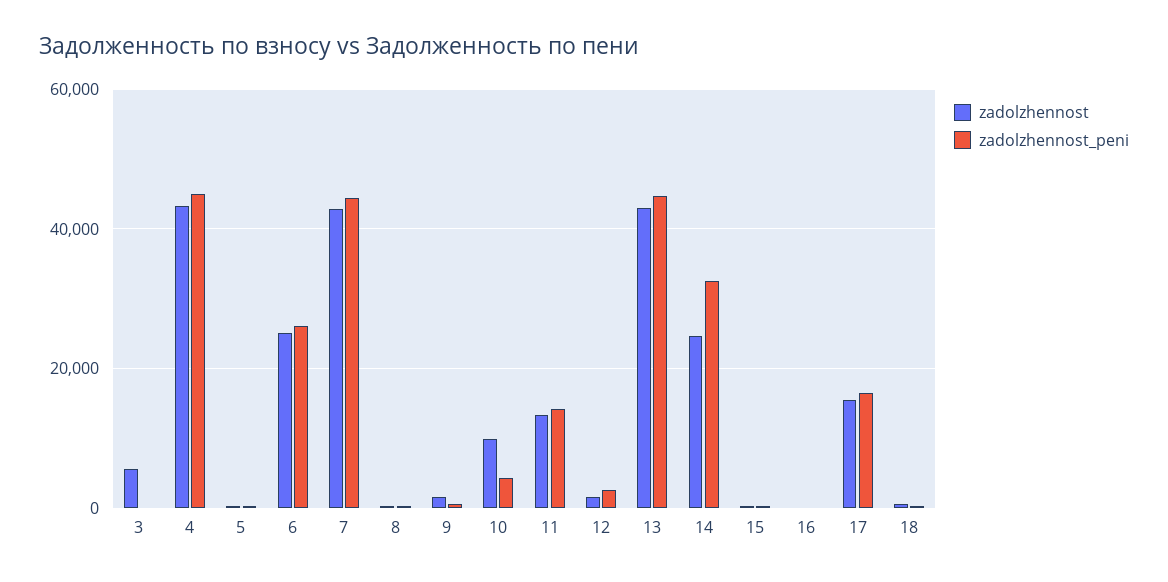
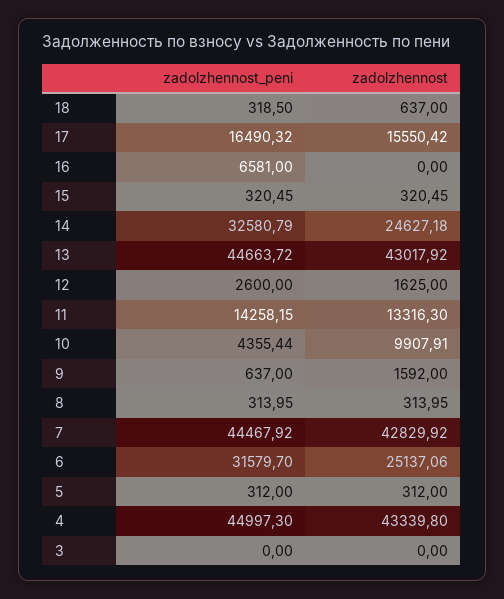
zadolzhennost, 3: 6000 -> 0
zadolzhennost_peni, 6: 26000 -> 31579.7
zadolzhennost_peni, 16: 0 -> 6581

